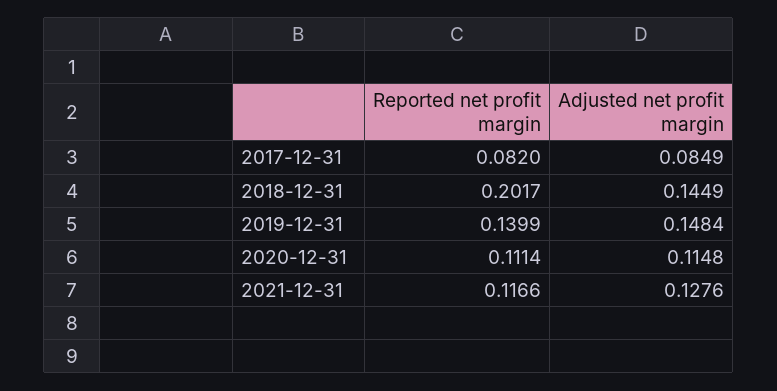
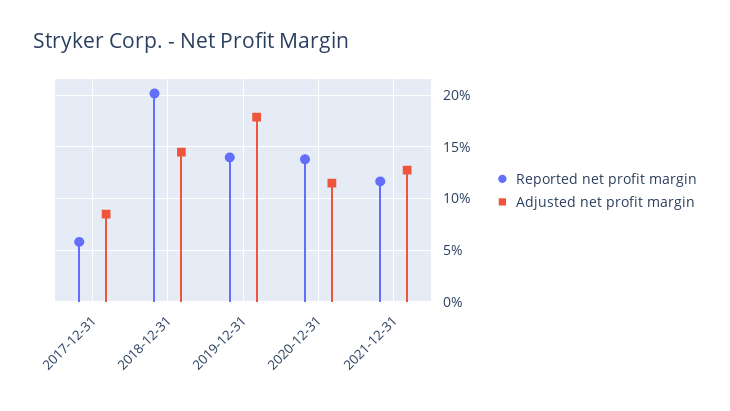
Reported net profit margin, 2017-12-31: 0.082 -> 0.06
Adjusted net profit margin, 2019-12-31: 0.1484 -> 0.18
Reported net profit margin, 2020-12-31: 0.1114 -> 0.14

